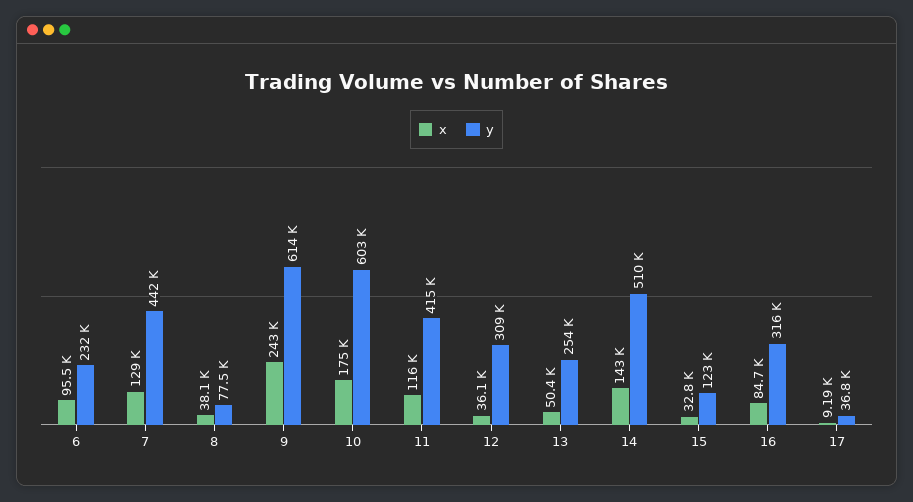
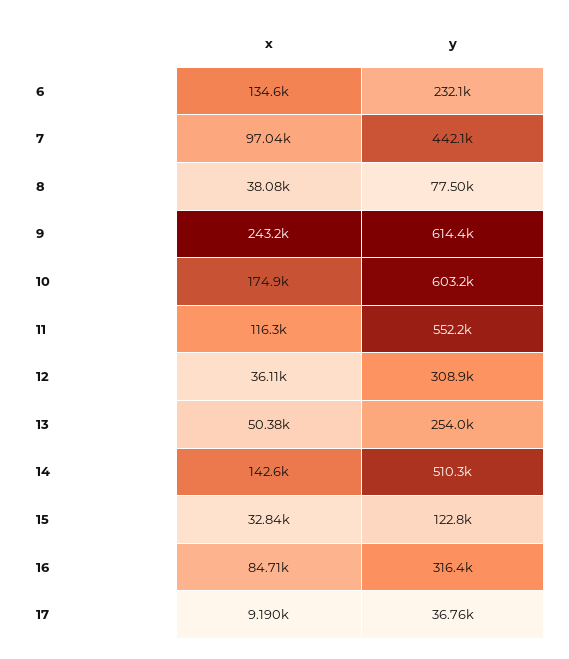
x, 6: 95500 -> 134600
x, 7: 129000 -> 97040
y, 11: 415000 -> 552200

